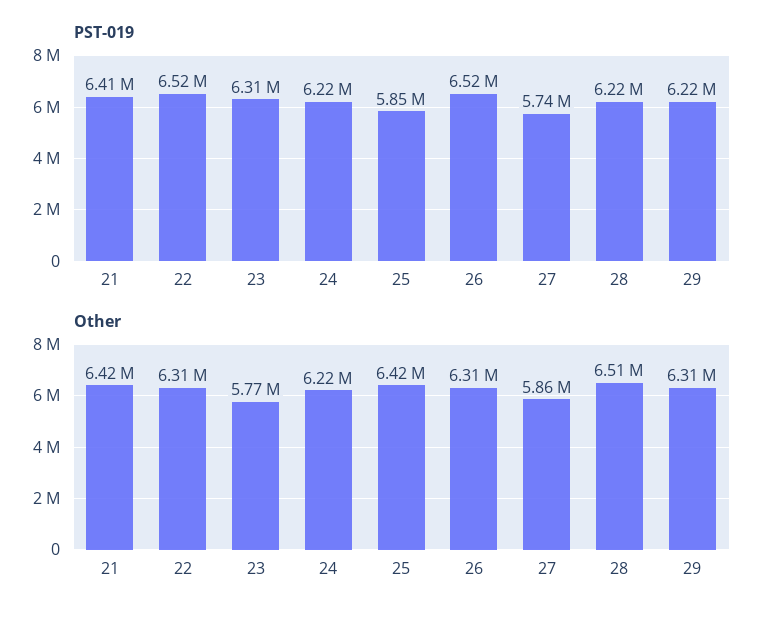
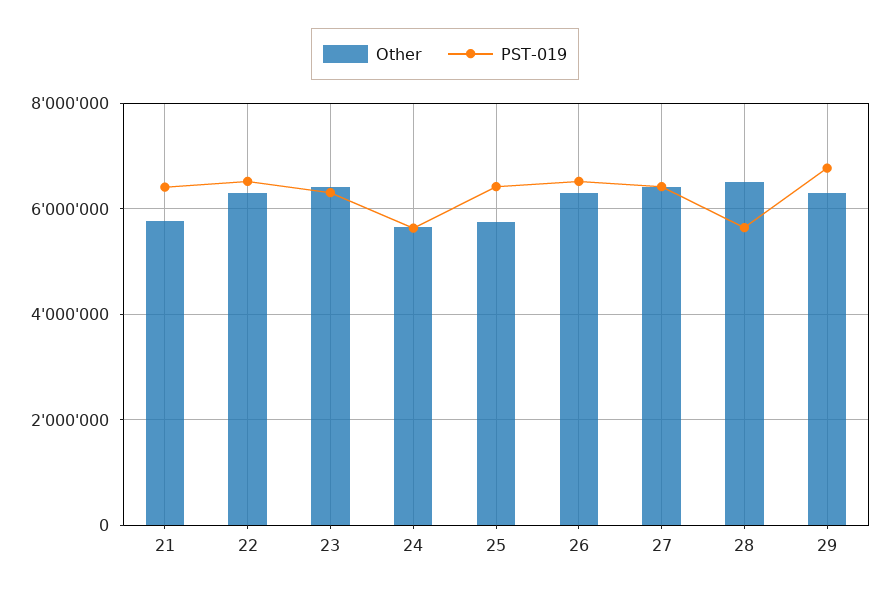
PST-019, 24: 6220000 -> 5600000
PST-019, 25: 5850000 -> 6400000
PST-019, 27: 5740000 -> 6400000
PST-019, 28: 6220000 -> 5600000
PST-019, 29: 6220000 -> 6800000
Other, 21: 6420000 -> 5800000
Other, 23: 5770000 -> 6400000
Other, 24: 6220000 -> 5600000
Other, 25: 6420000 -> 5800000
Other, 27: 5860000 -> 6400000

